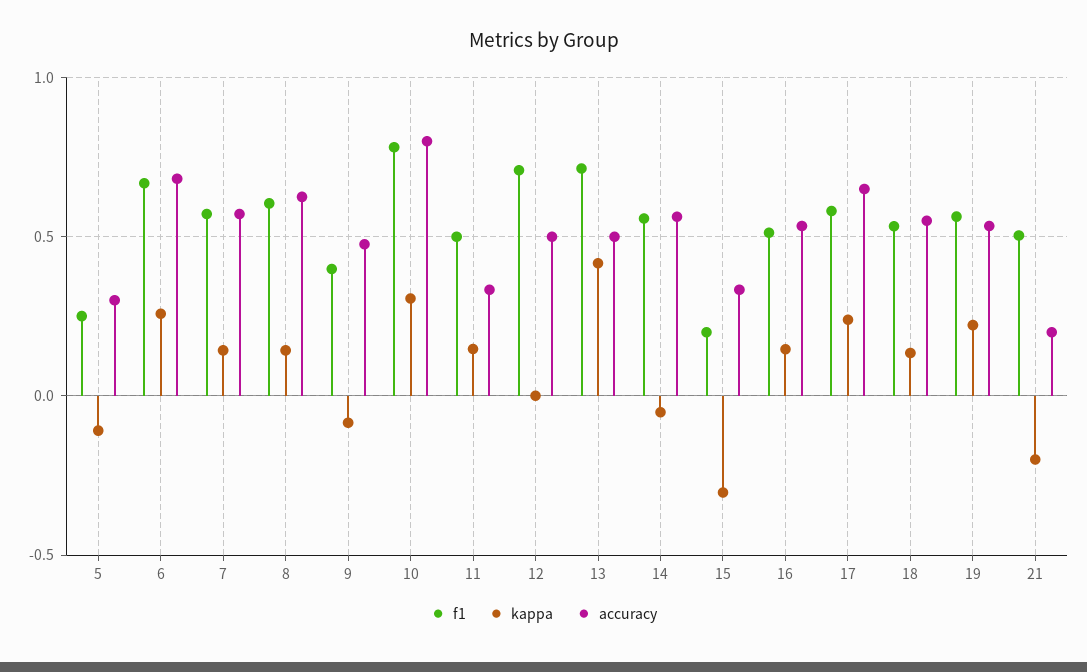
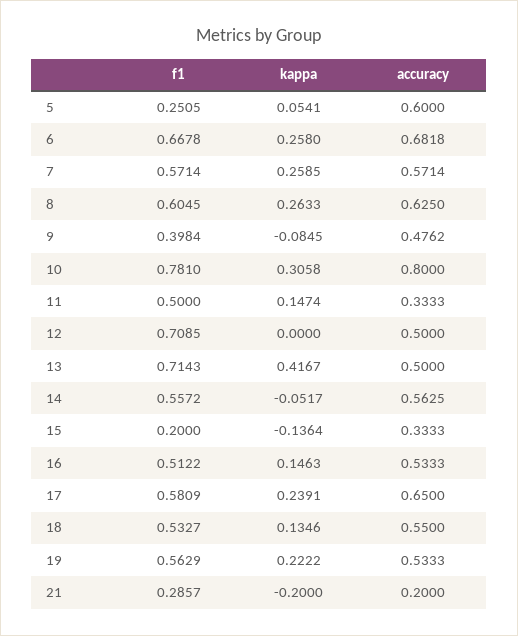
kappa, 5: -0.1 -> 0.0541
accuracy, 5: 0.3 -> 0.6
kappa, 7: 0.15 -> 0.2585
kappa, 8: 0.15 -> 0.2633
kappa, 15: -0.3 -> -0.1364
f1, 21: 0.5 -> 0.2857

